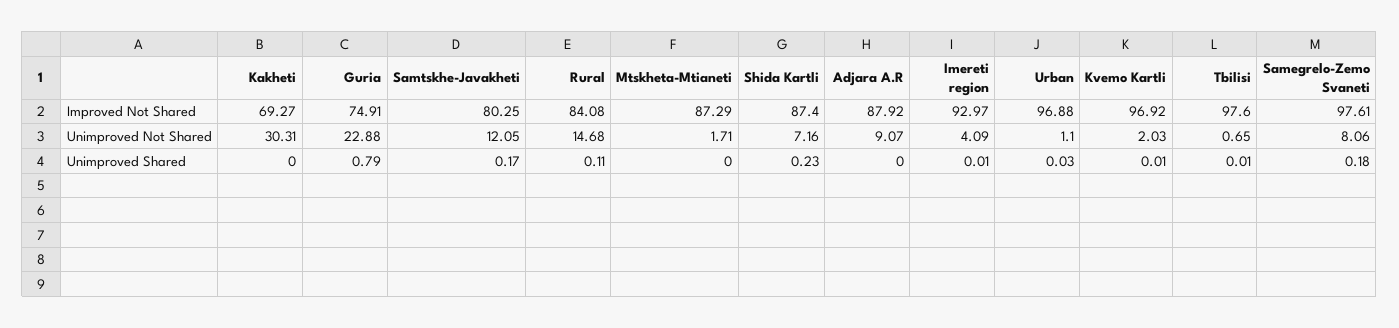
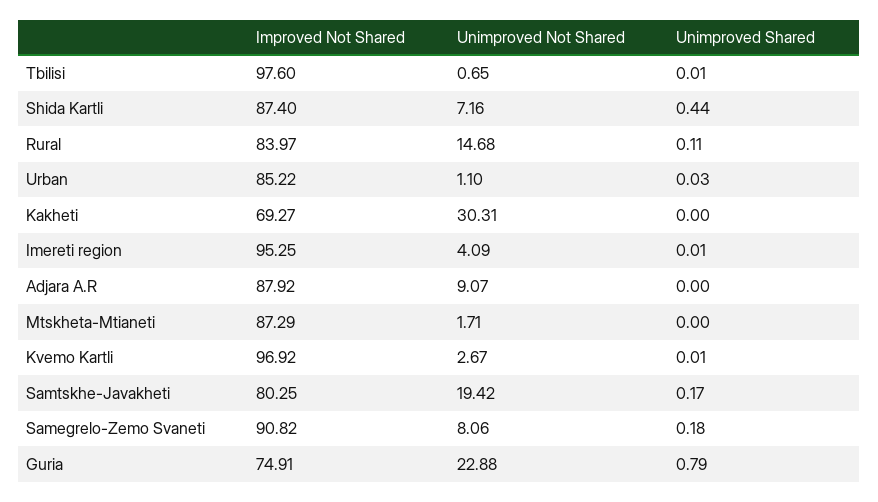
Rural, Improved Not Shared: 84.08 -> 83.97
Imereti region, Improved Not Shared: 92.97 -> 95.25
Urban, Improved Not Shared: 96.88 -> 85.22
Samegrelo-Zemo Svaneti, Improved Not Shared: 97.61 -> 90.82
Samtskhe-Javakheti, Unimproved Not Shared: 12.05 -> 19.42
Kvemo Kartli, Unimproved Not Shared: 2.03 -> 2.67
Shida Kartli, Unimproved Shared: 0.23 -> 0.44

